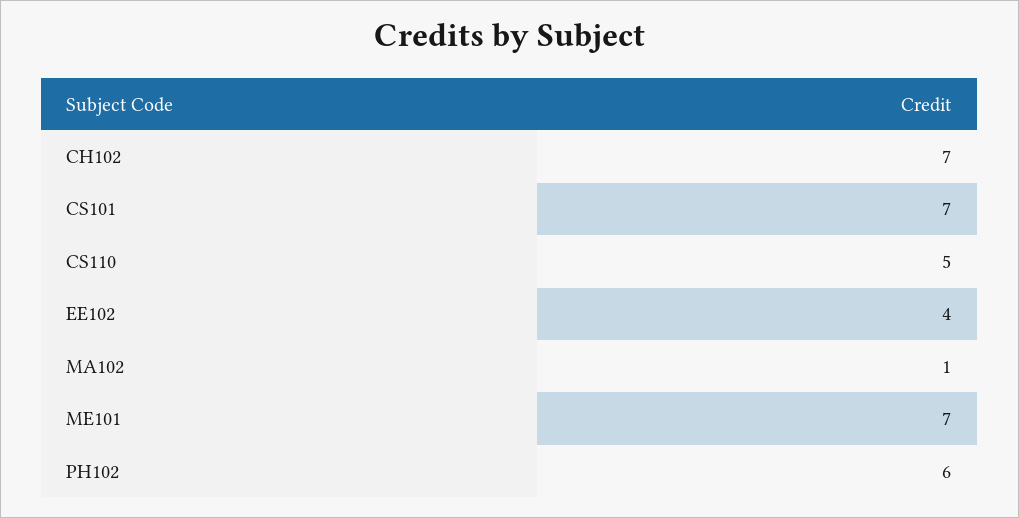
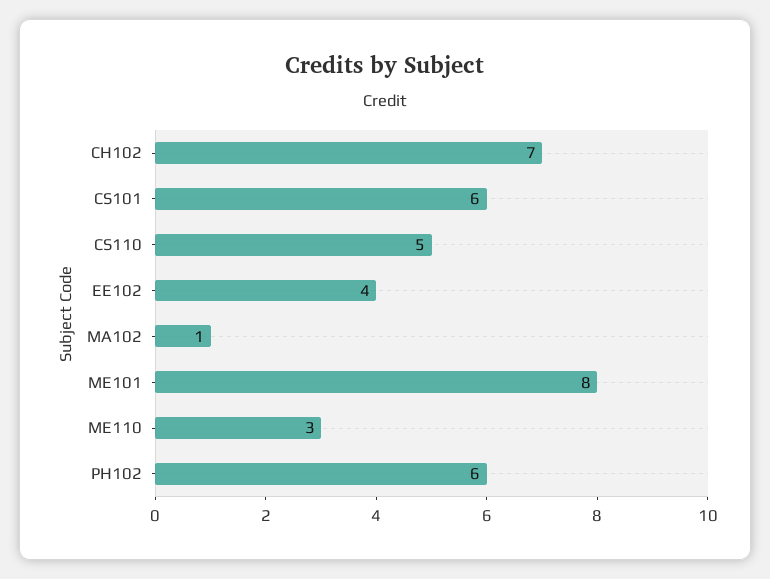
CS101: 7 -> 6
ME101: 7 -> 8
ME110: none -> 3

